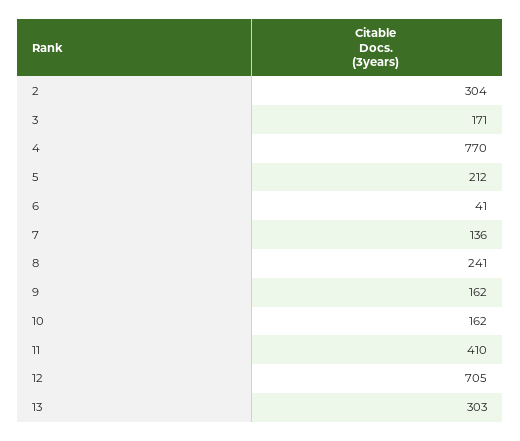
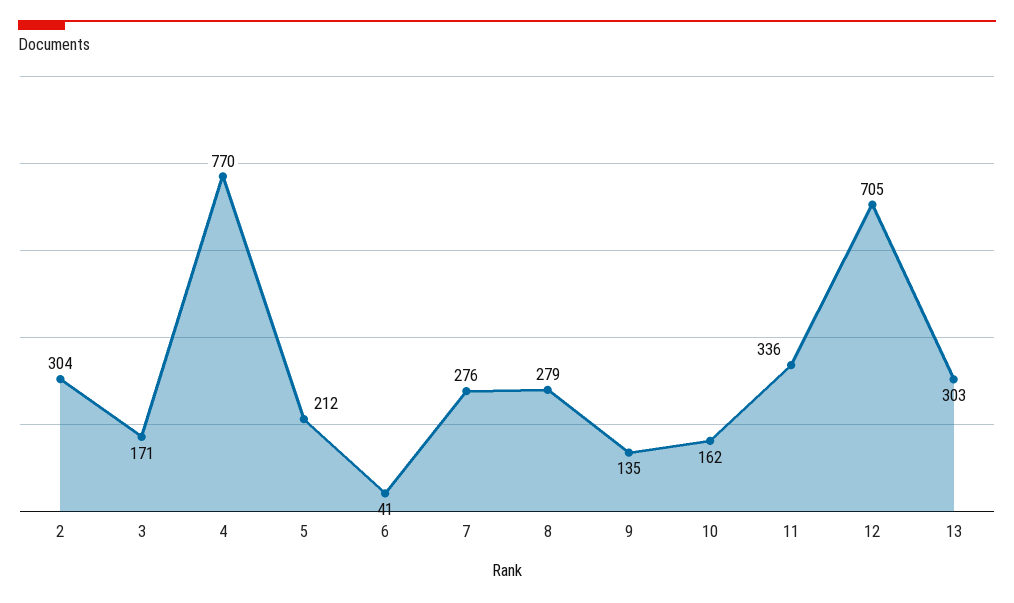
7: 136 -> 276
8: 241 -> 279
9: 162 -> 135
11: 410 -> 336

